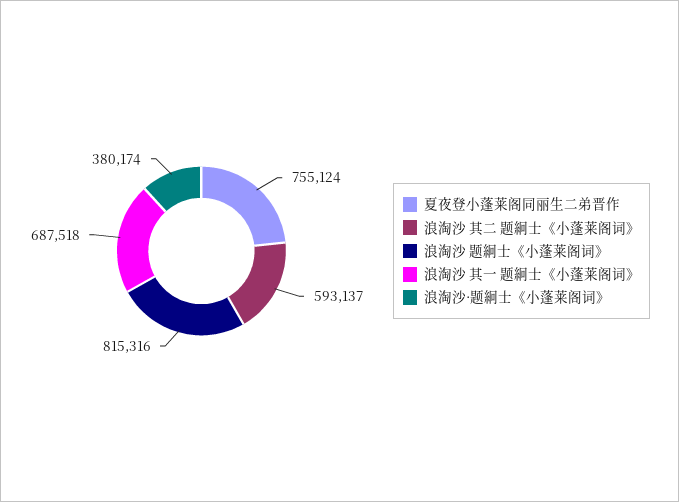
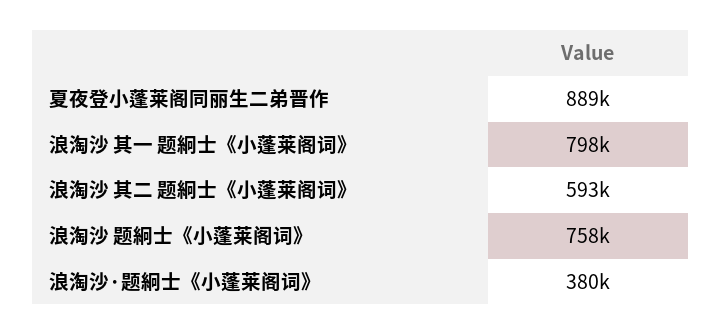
夏夜登小蓬莱阁同丽生二弟晋作: 755124 -> 889000
浪淘沙 题絅士《小蓬莱阁词》: 815316 -> 758000
浪淘沙 其一 题絅士《小蓬莱阁词》: 687518 -> 798000

